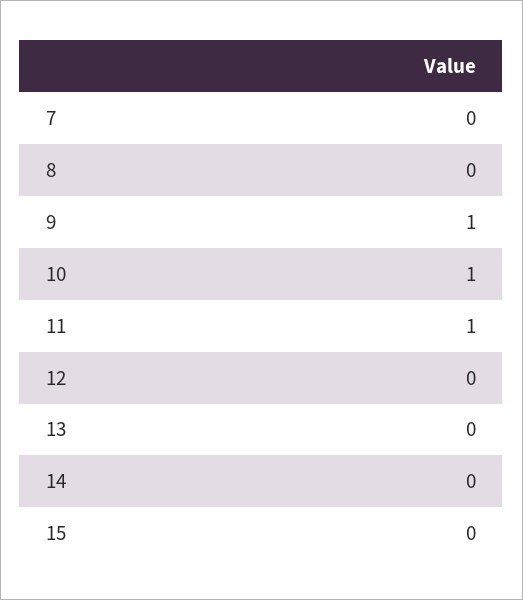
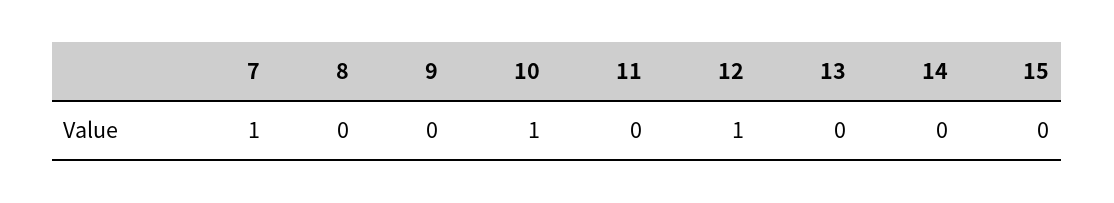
7: 0 -> 1
9: 1 -> 0
11: 1 -> 0
12: 0 -> 1

